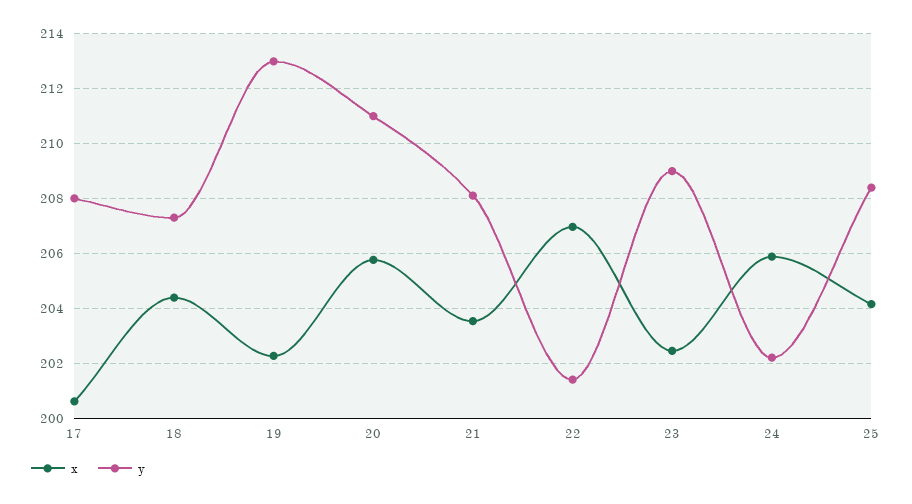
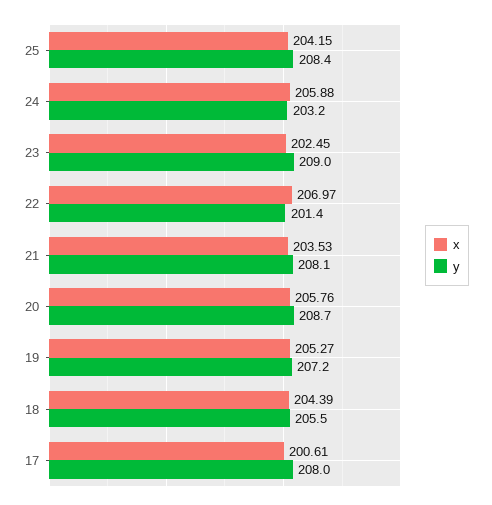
y, 18: 207.25 -> 205.5
x, 19: 202.25 -> 205.27
y, 19: 213 -> 207.2
y, 20: 211 -> 208.7
y, 24: 202.25 -> 203.2

